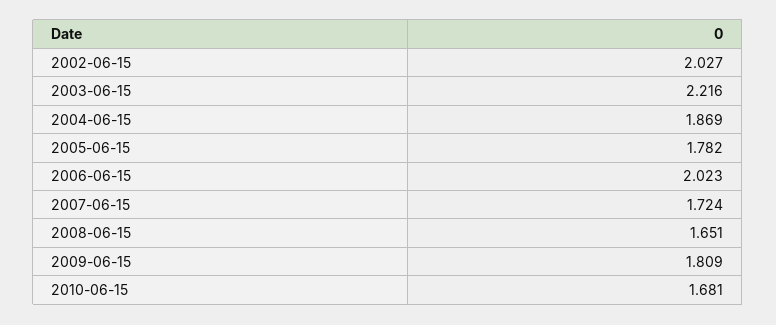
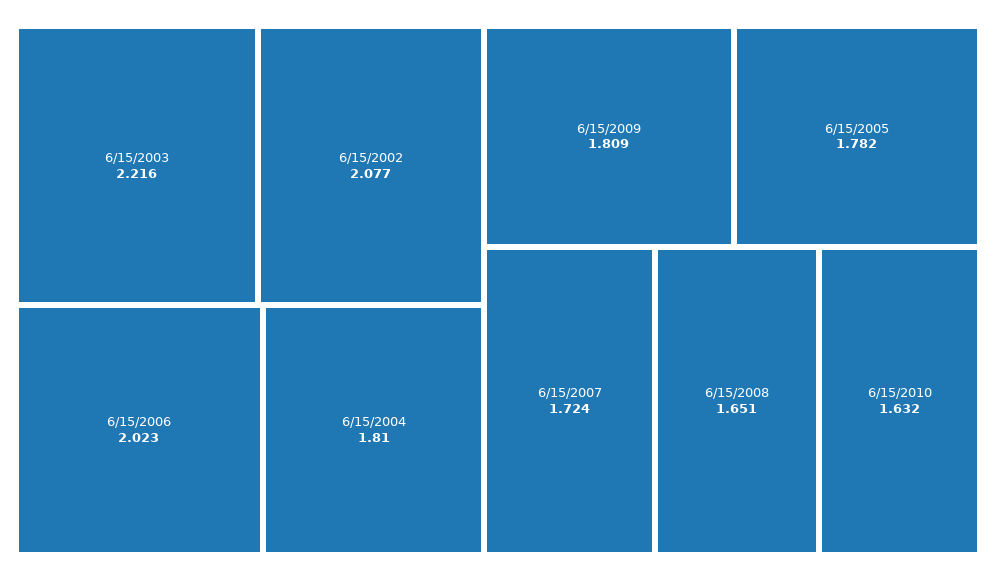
2002-06-15: 2.027 -> 2.077
2004-06-15: 1.869 -> 1.81
2010-06-15: 1.681 -> 1.632

